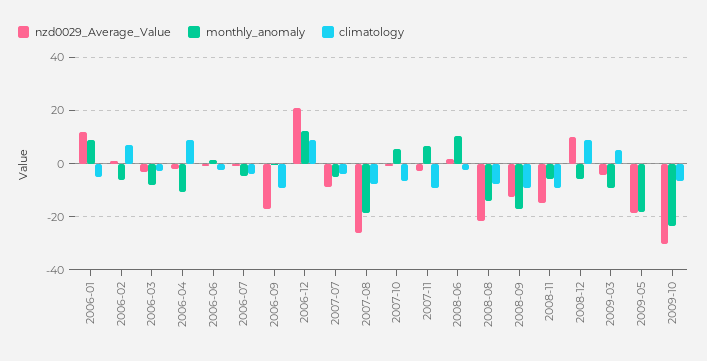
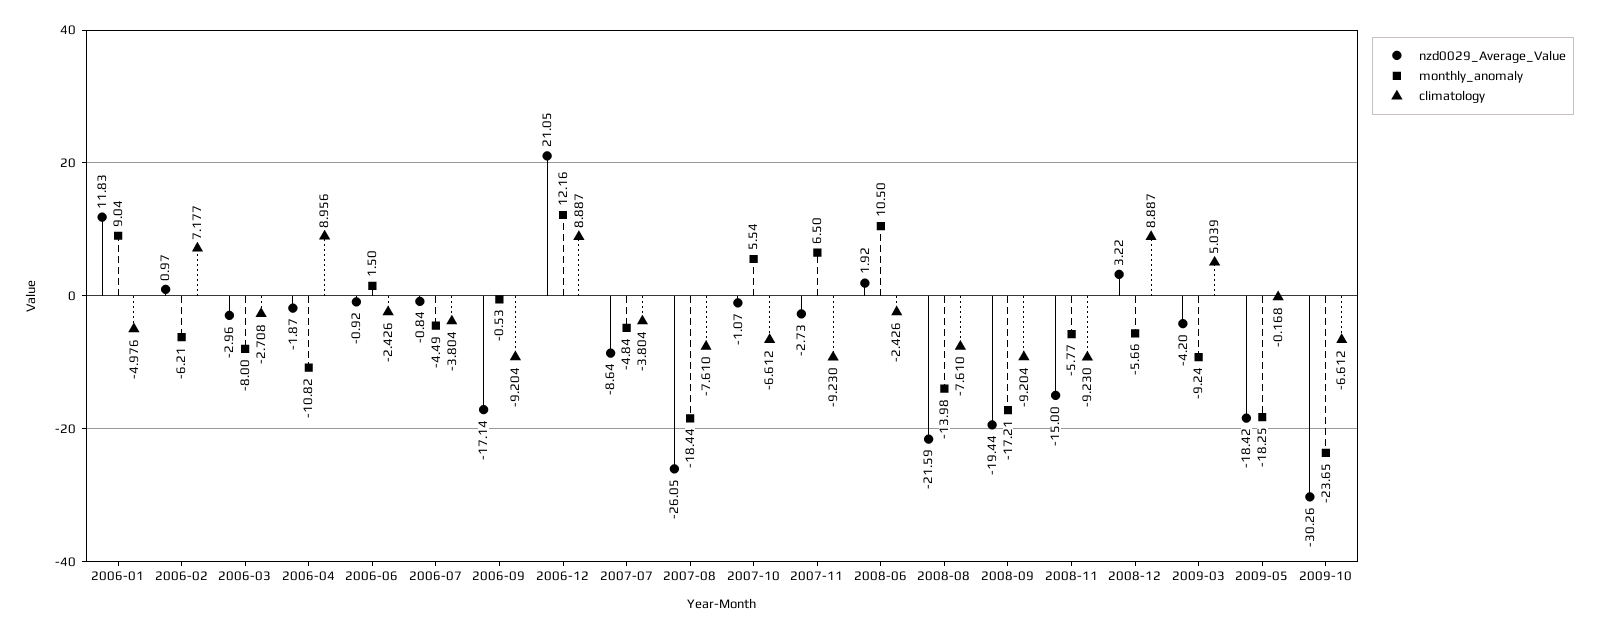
nzd0029_Average_Value, 2008-09: -12.5 -> -19.44
nzd0029_Average_Value, 2008-12: 10 -> 3.22

